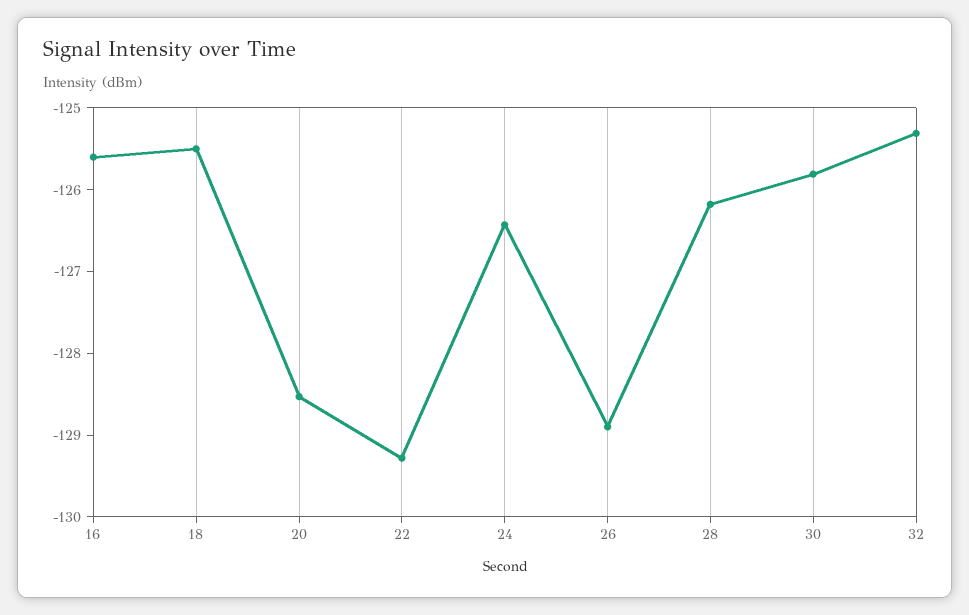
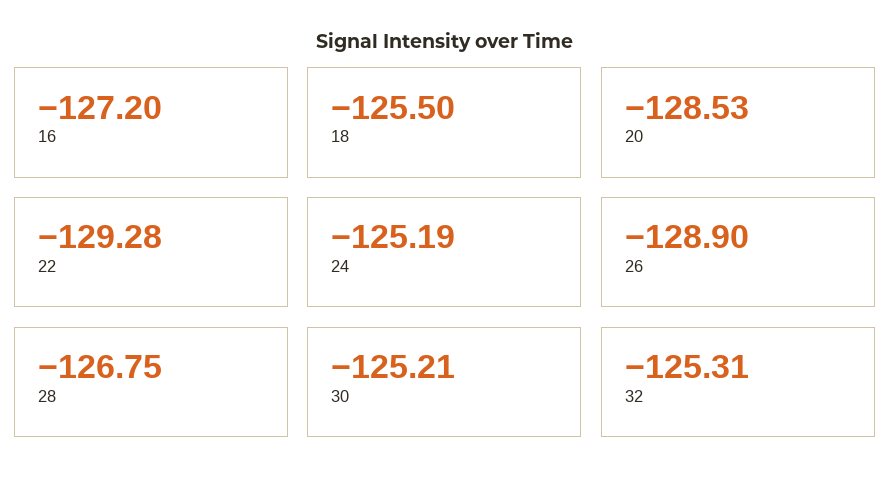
16: -125.6 -> -127.2
24: -126.4 -> -125.19
28: -126.2 -> -126.75
30: -125.8 -> -125.21

